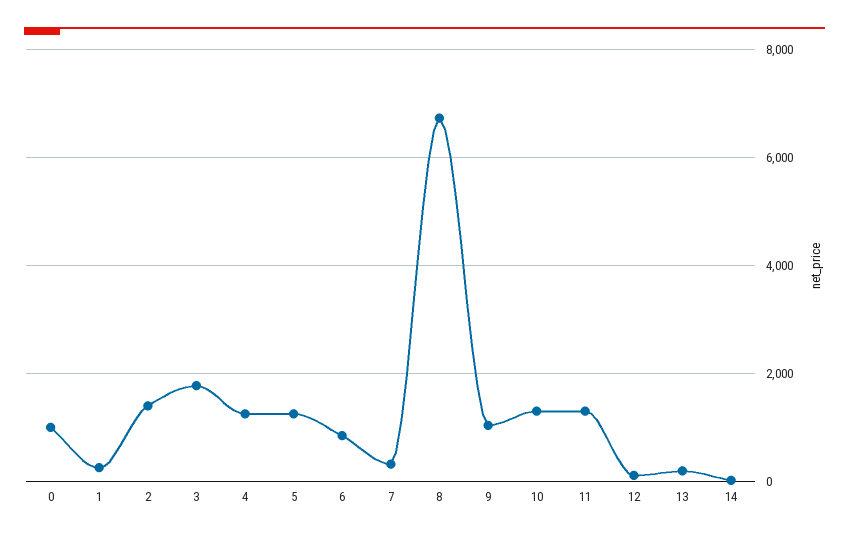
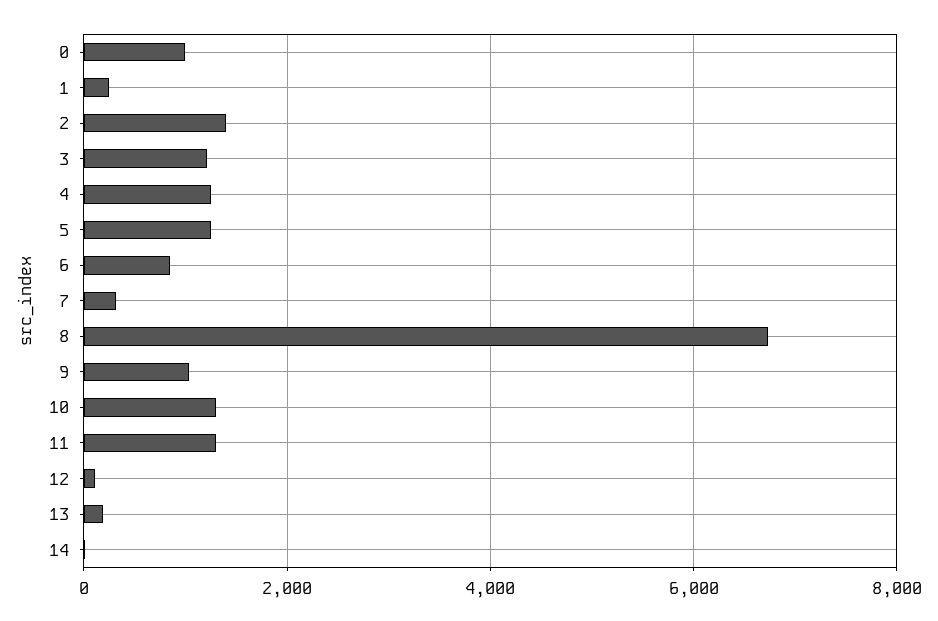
3: 1800 -> 1200

